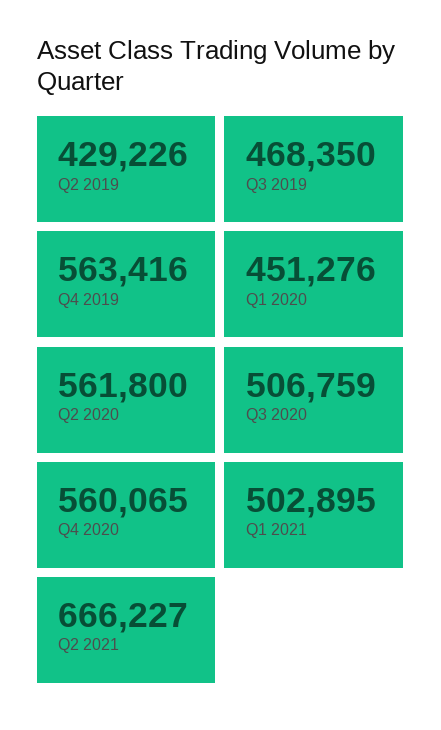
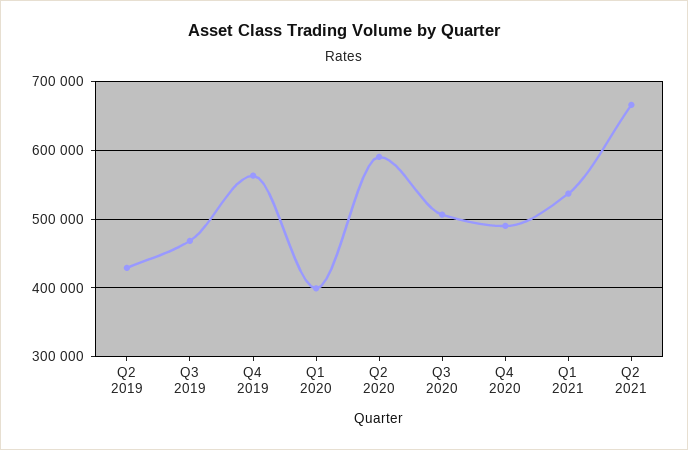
Q1 2020: 451276 -> 400000
Q2 2020: 561800 -> 590000
Q4 2020: 560065 -> 490000
Q1 2021: 502895 -> 540000

